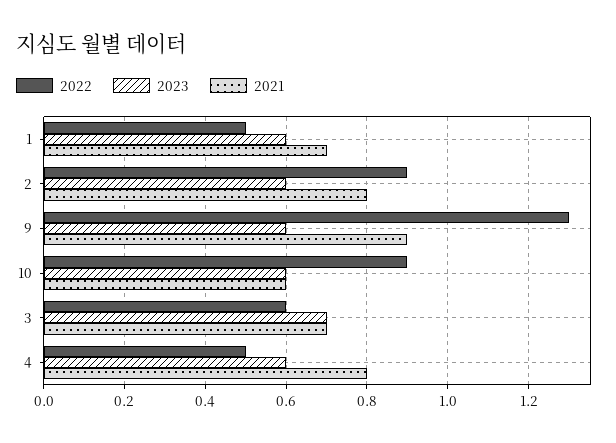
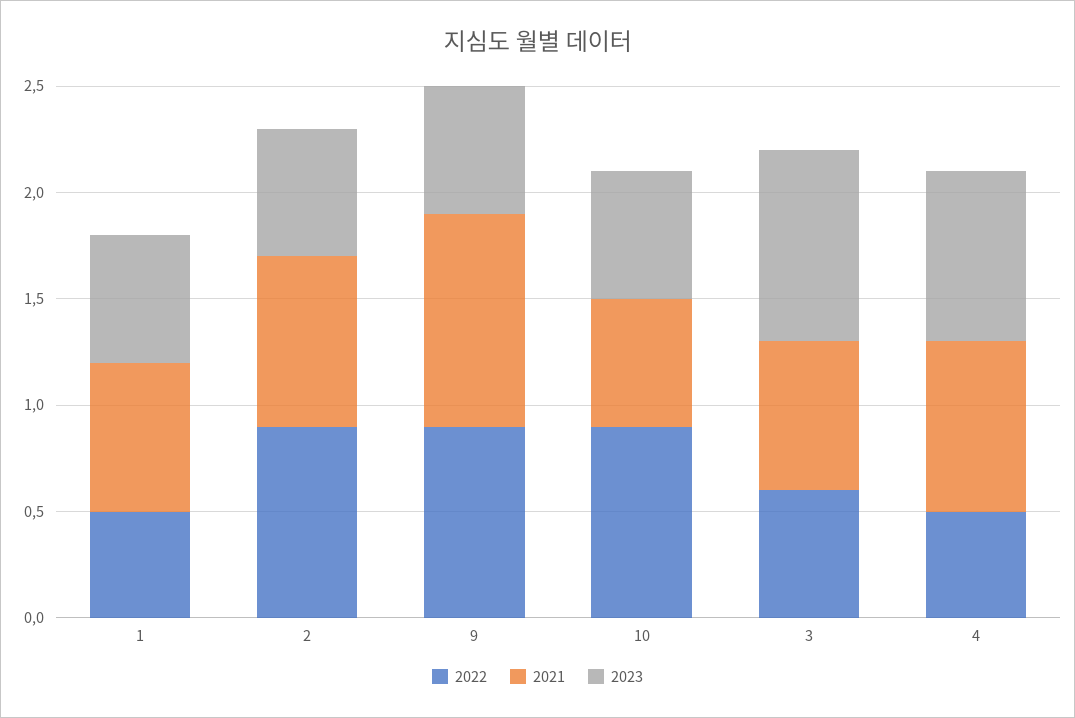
2022, 9: 1.3 -> 0.9
2021, 9: 0.9 -> 1
2023, 3: 0.7 -> 0.9
2023, 4: 0.6 -> 0.8

